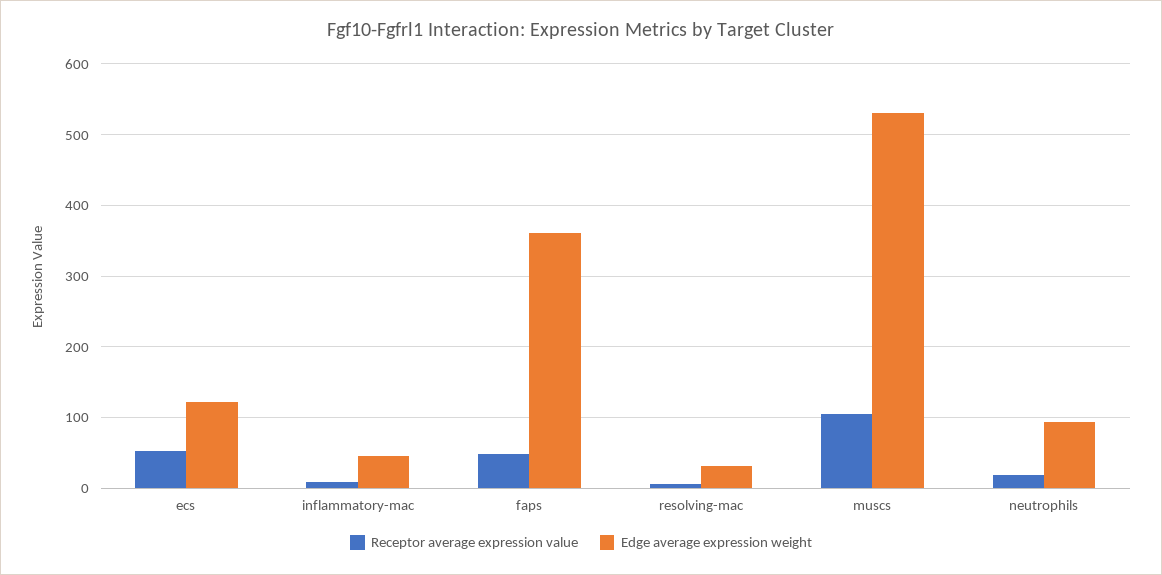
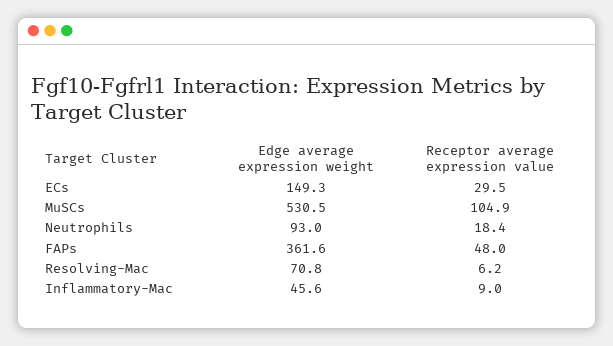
Receptor average expression value, ecs: 50 -> 29.5
Edge average expression weight, ecs: 120 -> 149.3
Edge average expression weight, resolving-mac: 30 -> 70.8

